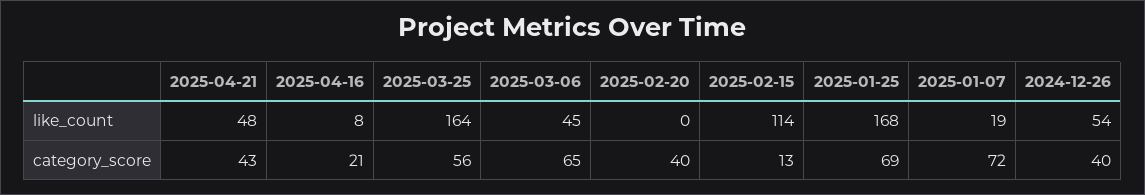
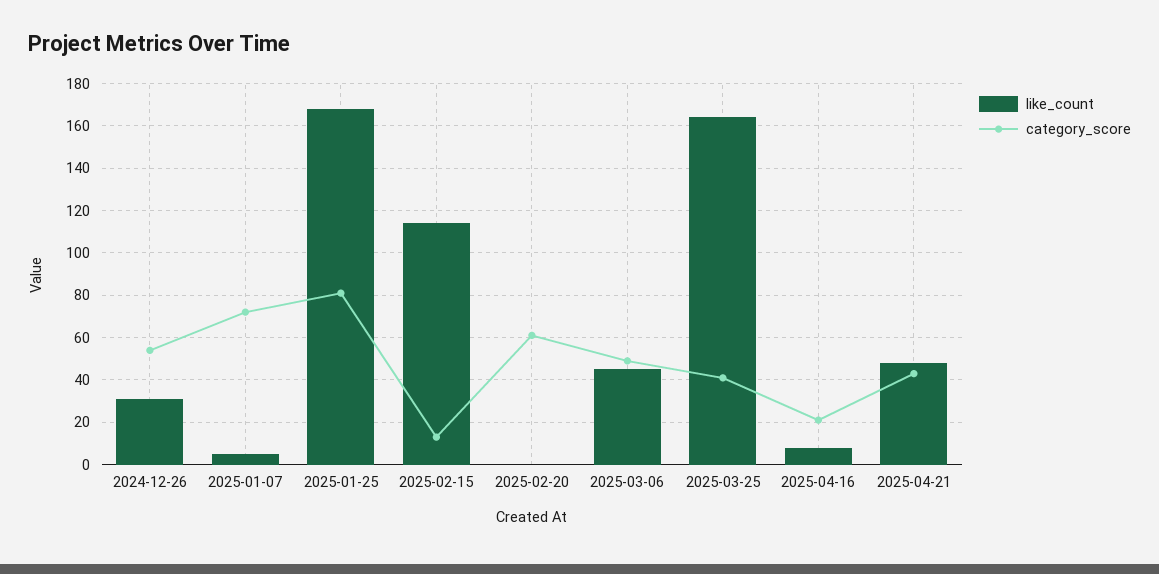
like_count, 2025-01-07: 19 -> 5
like_count, 2024-12-26: 54 -> 30
category_score, 2025-03-25: 56 -> 40
category_score, 2025-03-06: 65 -> 50
category_score, 2025-02-20: 40 -> 60
category_score, 2025-01-25: 69 -> 80
category_score, 2024-12-26: 40 -> 55

